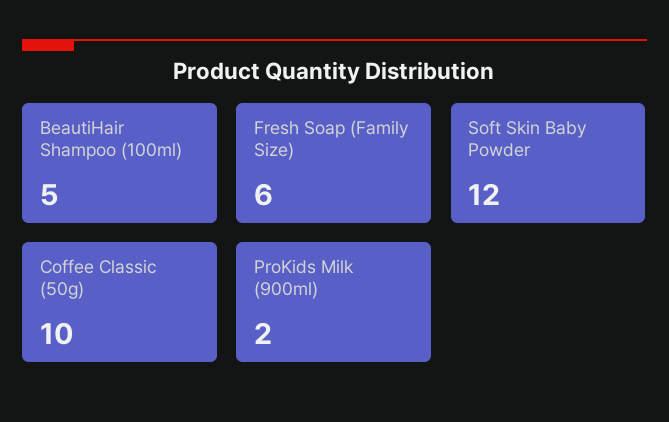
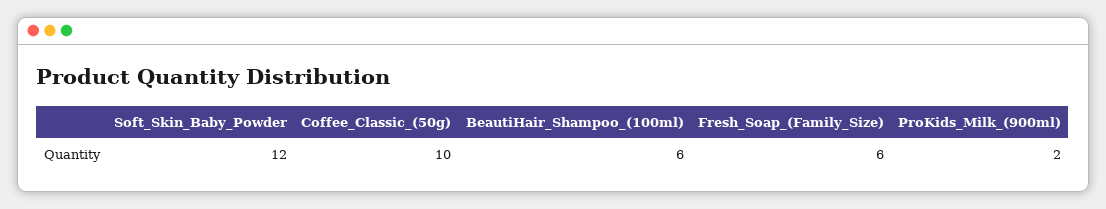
BeautiHair Shampoo (100ml): 5 -> 6

